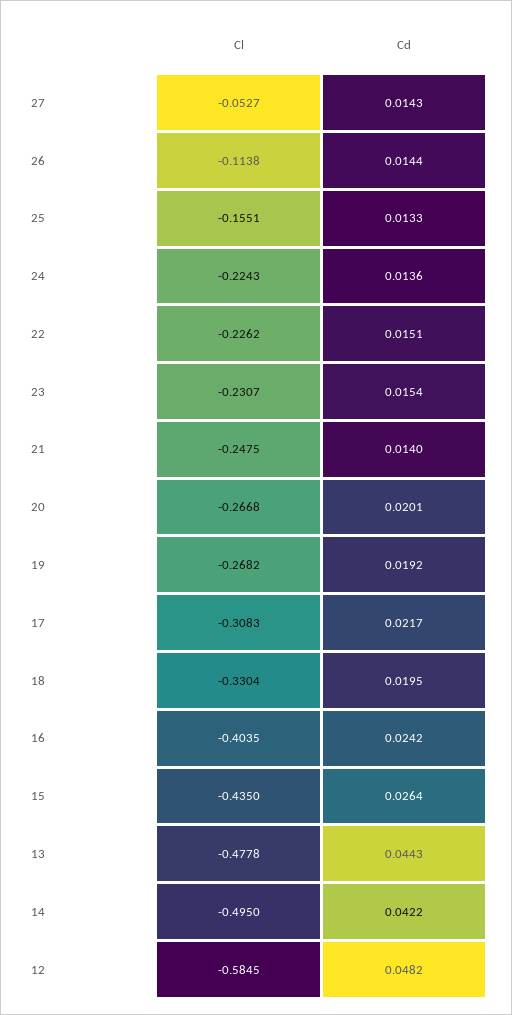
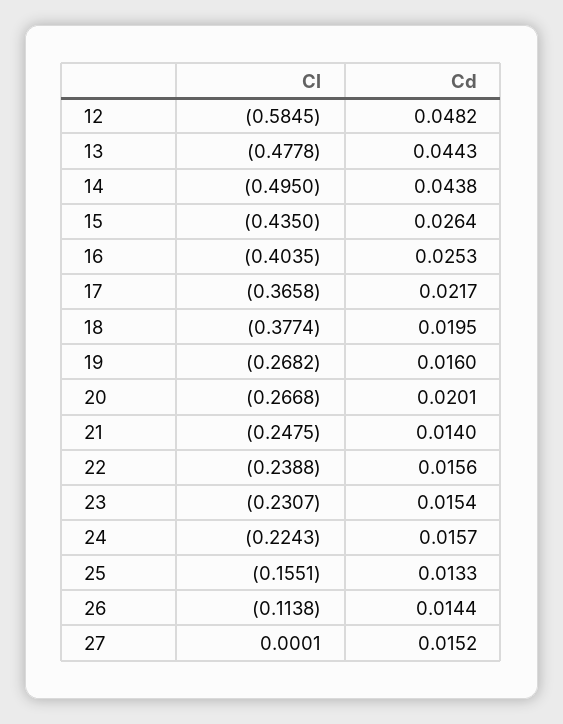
Cl, 27: -0.0527 -> 0.0001
Cd, 27: 0.0143 -> 0.0152
Cd, 24: 0.0136 -> 0.0157
Cl, 22: -0.2262 -> -0.2388
Cd, 22: 0.0151 -> 0.0156
Cd, 19: 0.0192 -> 0.016
Cl, 17: -0.3083 -> -0.3658
Cl, 18: -0.3304 -> -0.3774
Cd, 16: 0.0242 -> 0.0253
Cd, 14: 0.0422 -> 0.0438

